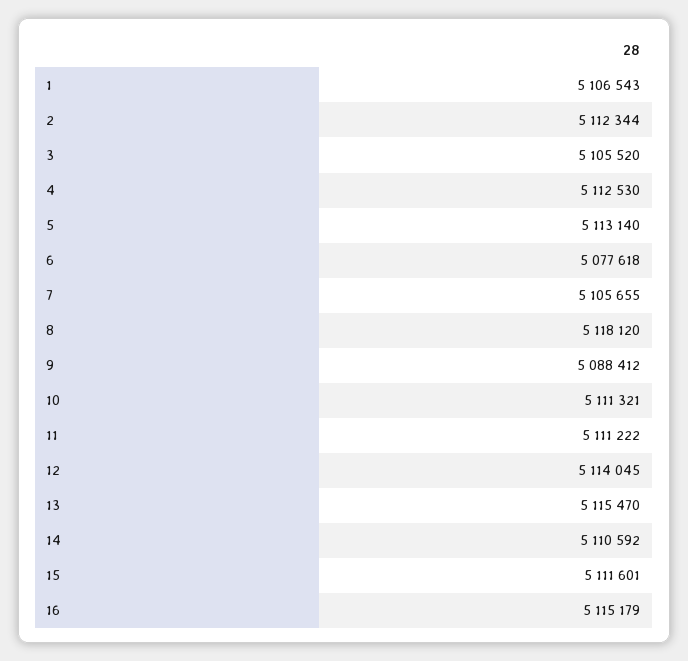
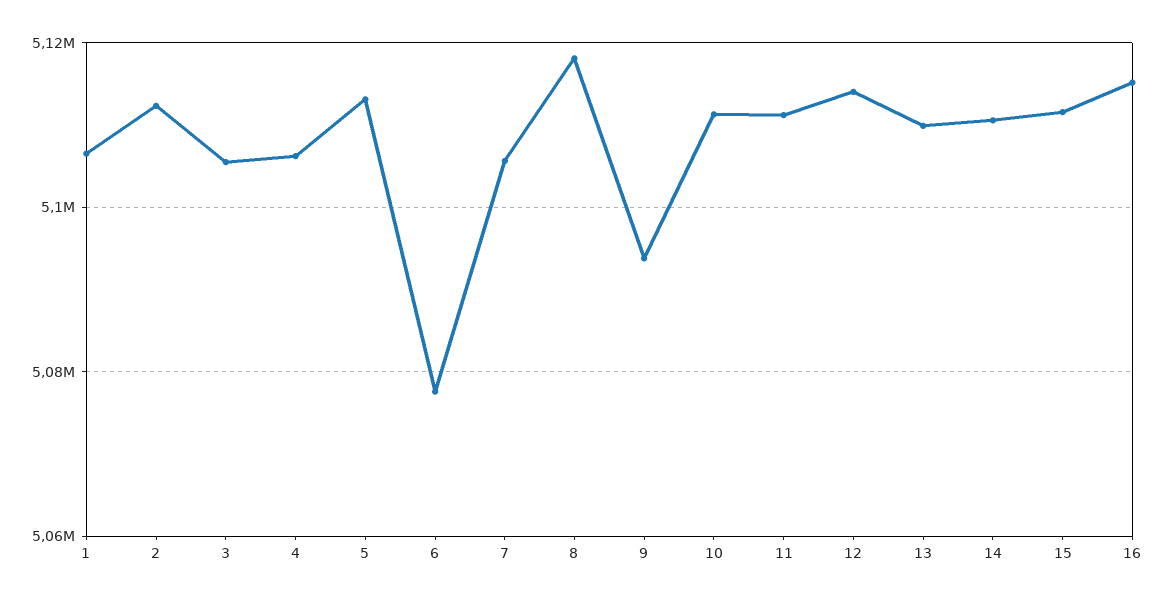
4: 5112530 -> 5106000
9: 5088412 -> 5094000
13: 5115470 -> 5110000

